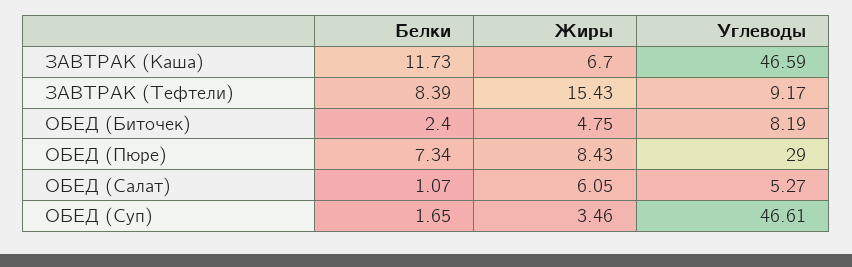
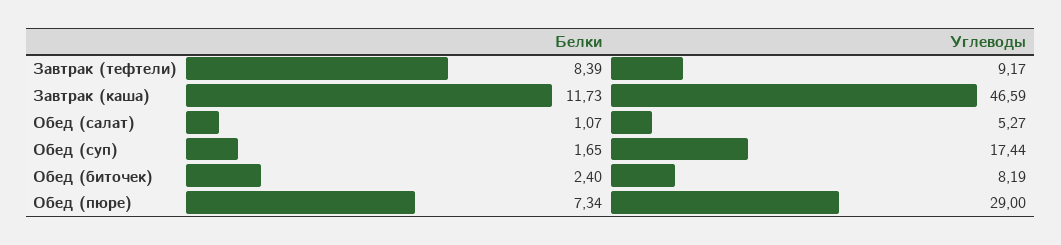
Жиры, ЗАВТРАК (Каша): 6.7 -> none
Жиры, ЗАВТРАК (Тефтели): 15.43 -> none
Жиры, ОБЕД (Биточек): 4.75 -> none
Жиры, ОБЕД (Пюре): 8.43 -> none
Жиры, ОБЕД (Салат): 6.05 -> none
Жиры, ОБЕД (Суп): 3.46 -> none
Углеводы, ОБЕД (Суп): 46.61 -> 17.44

